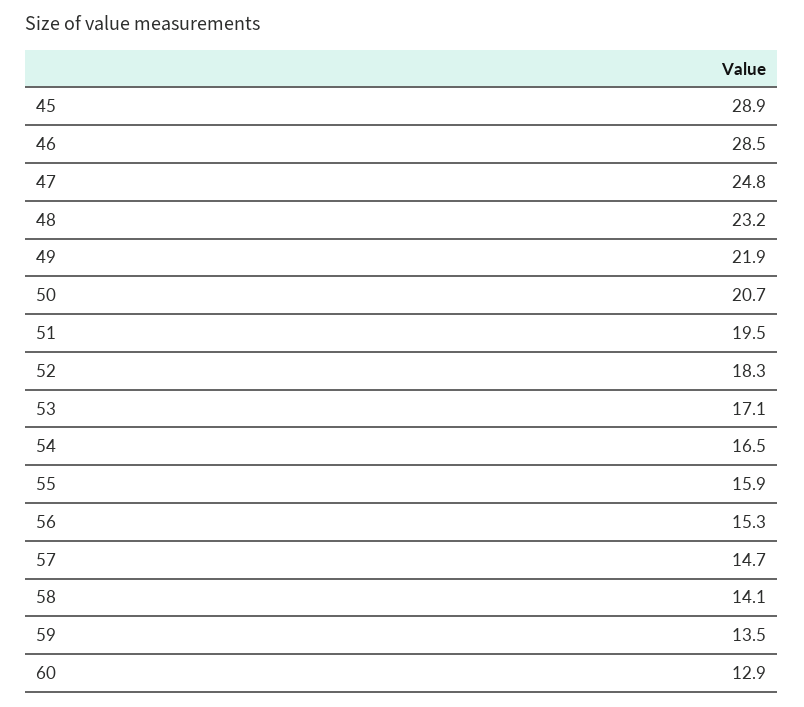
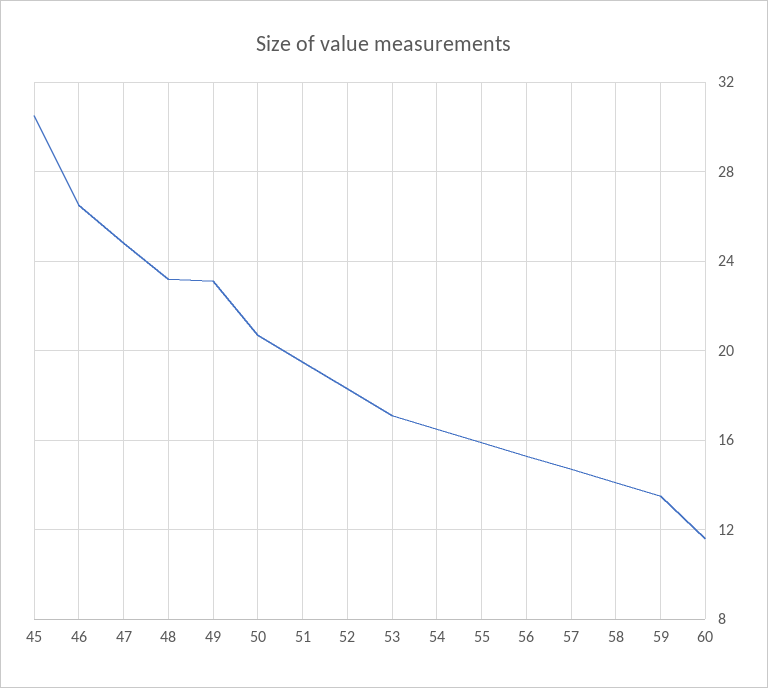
45: 28.9 -> 30.5
46: 28.5 -> 26.5
49: 21.9 -> 23
60: 12.9 -> 11.5

